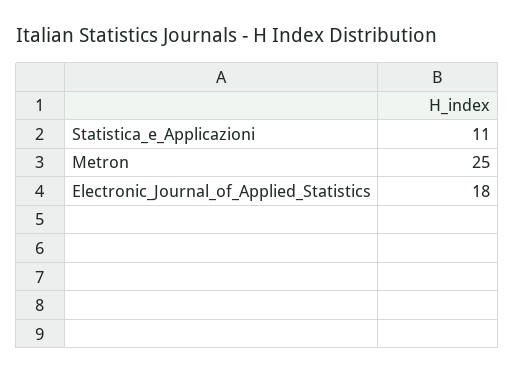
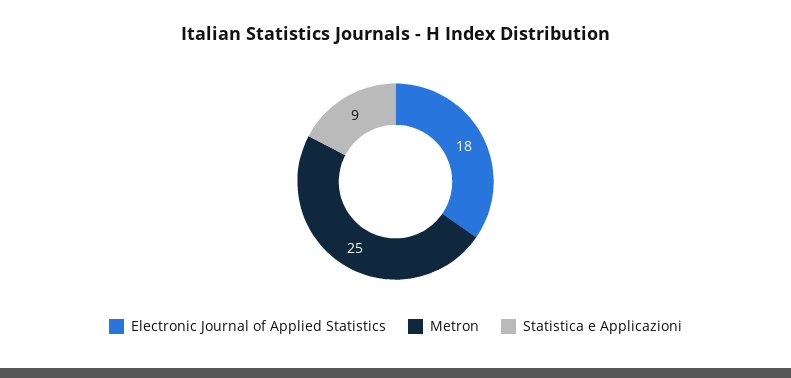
Statistica_e_Applicazioni: 11 -> 9

